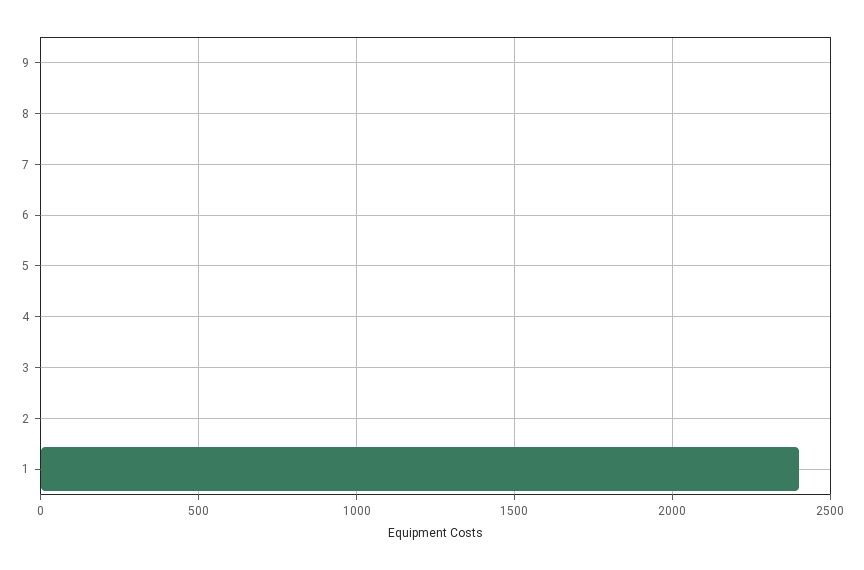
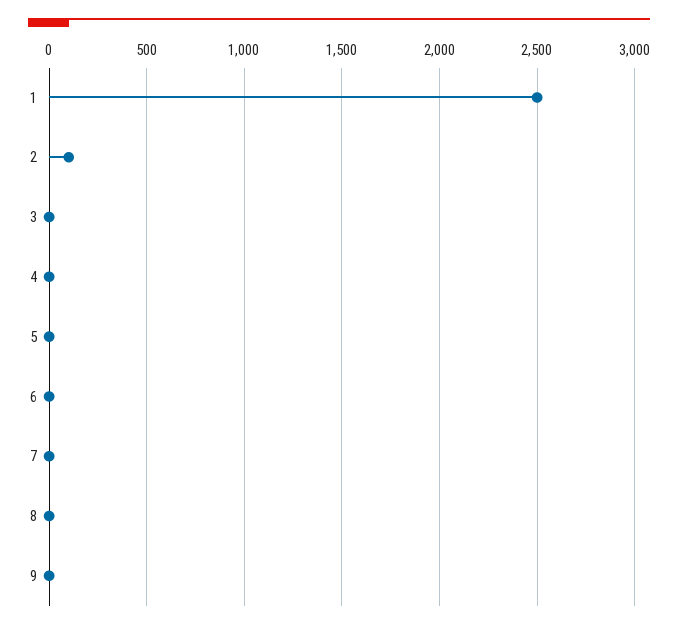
2: 0 -> 100
1: 2400 -> 2500

